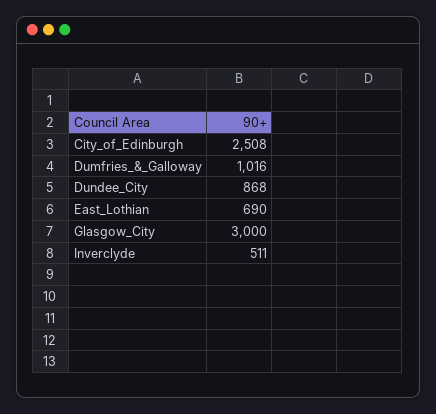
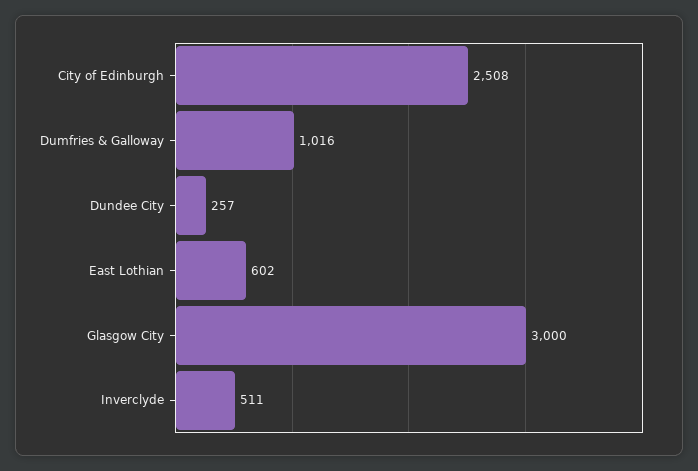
Dundee_City: 868 -> 257
East_Lothian: 690 -> 602

